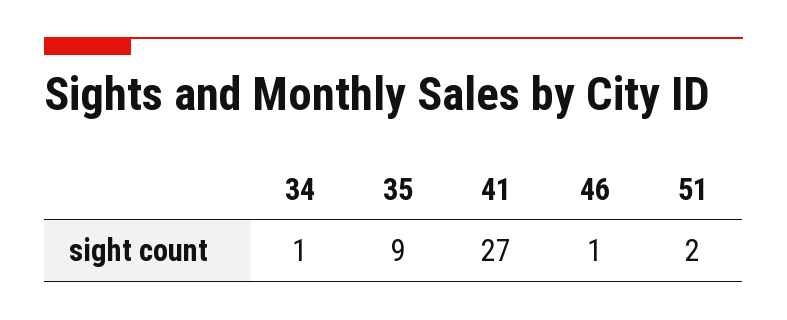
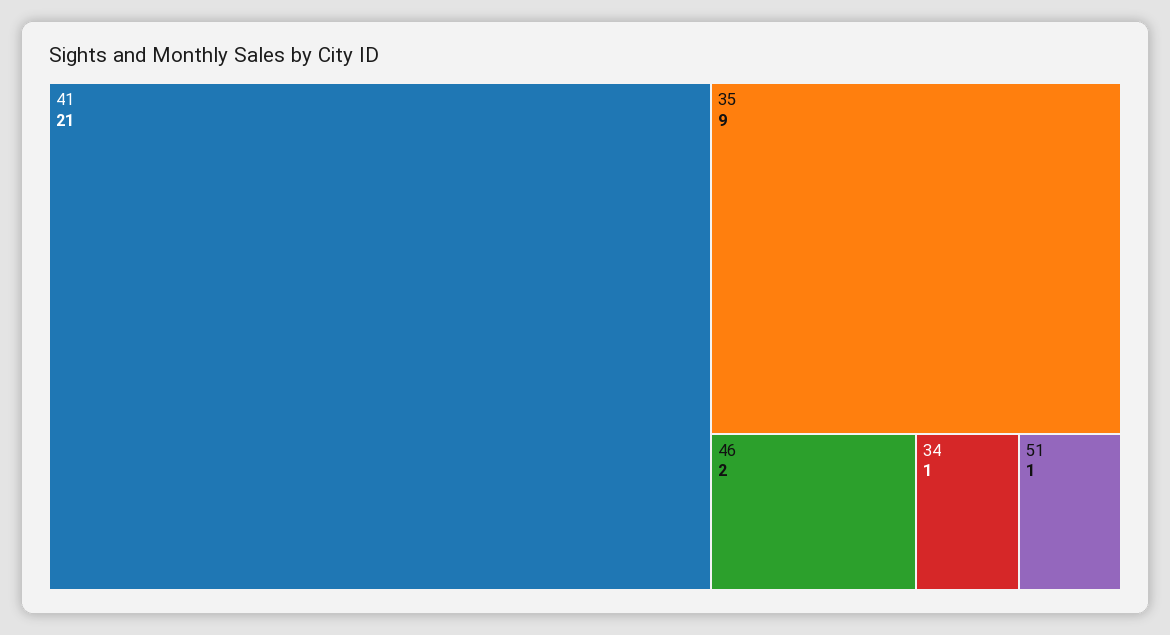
41: 27 -> 21
46: 1 -> 2
51: 2 -> 1

